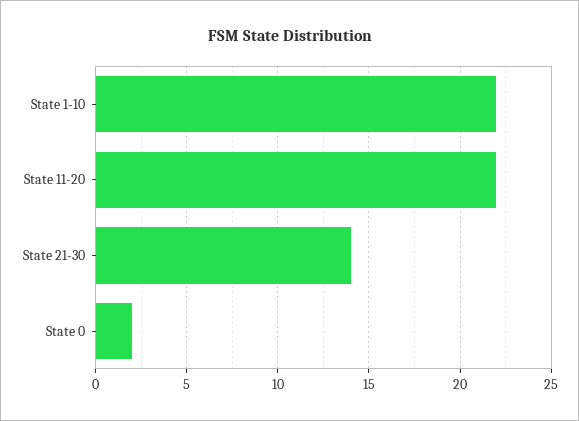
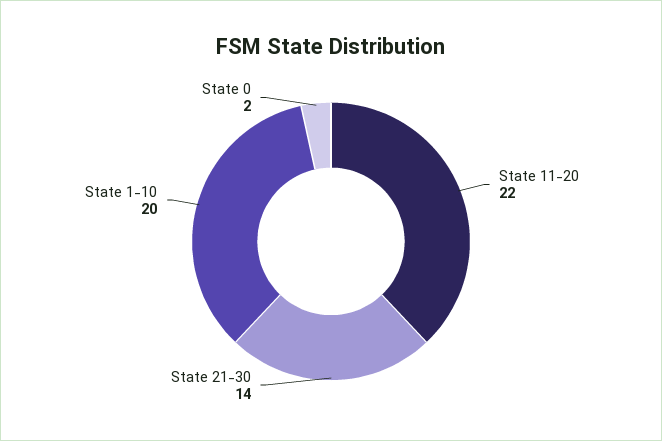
State 1-10: 22 -> 20

